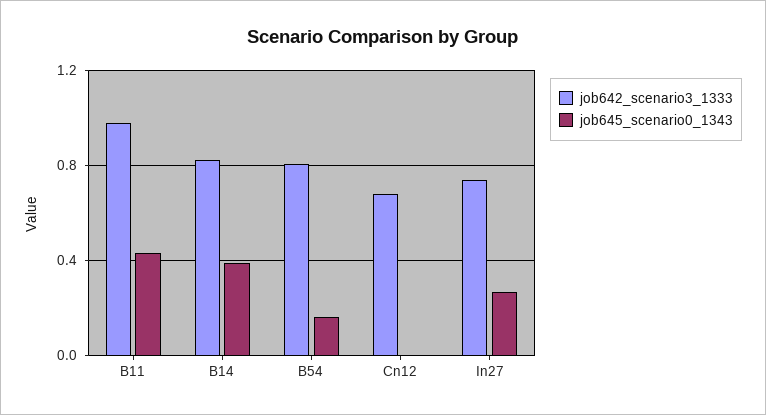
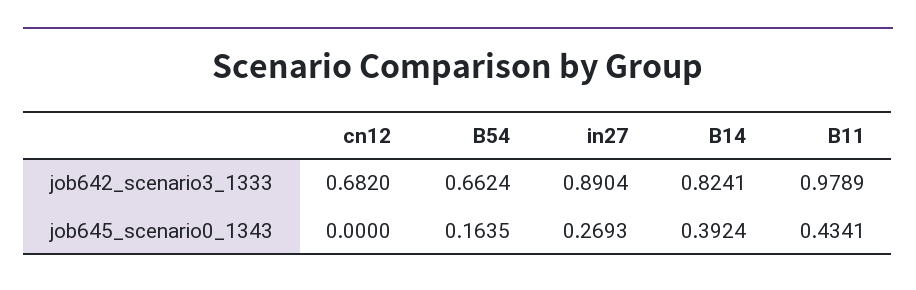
job642_scenario3_1333, B54: 0.8 -> 0.6624
job642_scenario3_1333, In27: 0.75 -> 0.8904

